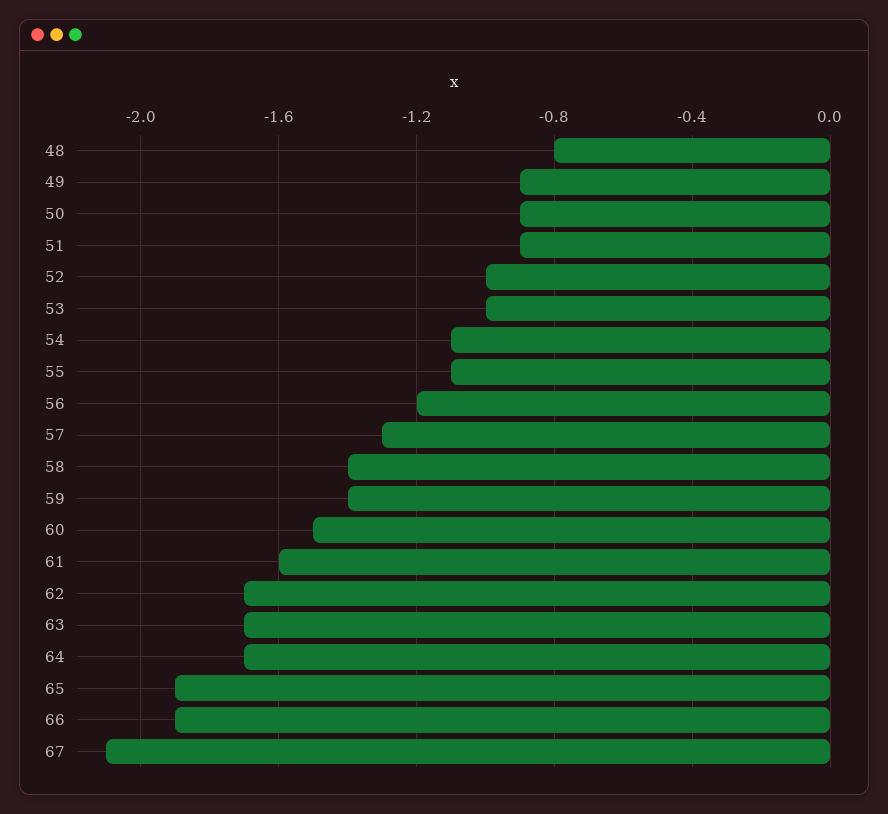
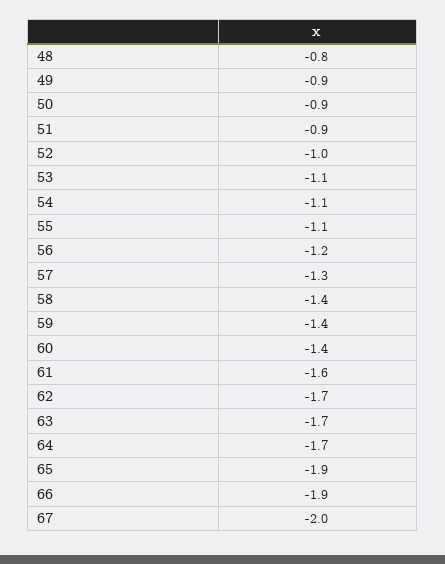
53: -1 -> -1.1
60: -1.5 -> -1.4
67: -2.1 -> -2

